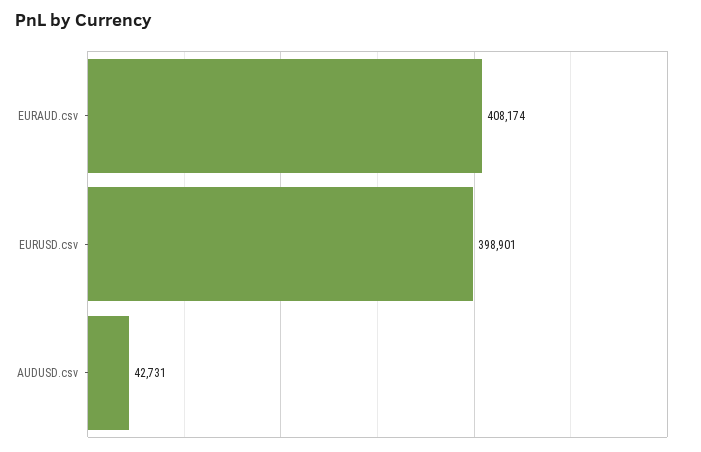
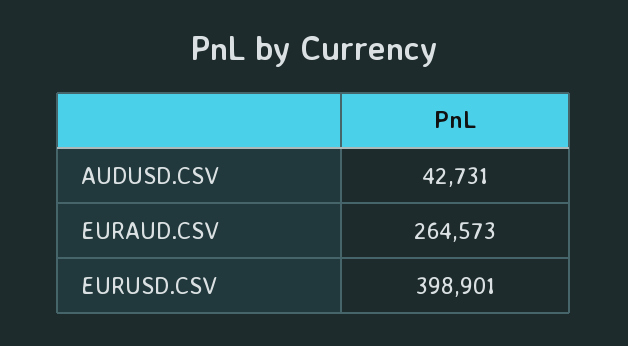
EURAUD.csv: 408174 -> 264573

